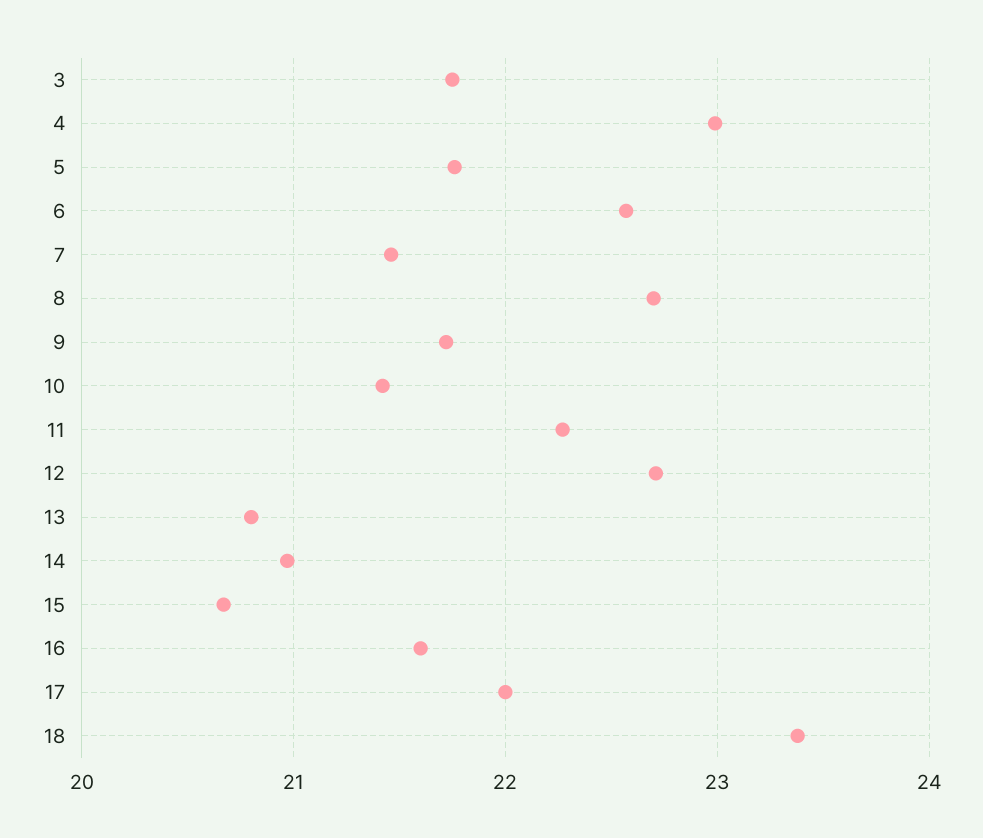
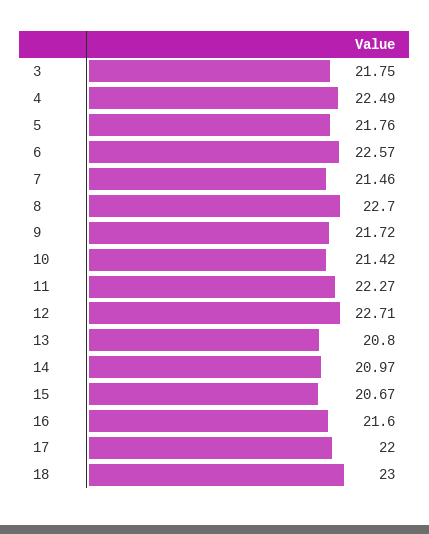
4: 23 -> 22.49
18: 23.4 -> 23

